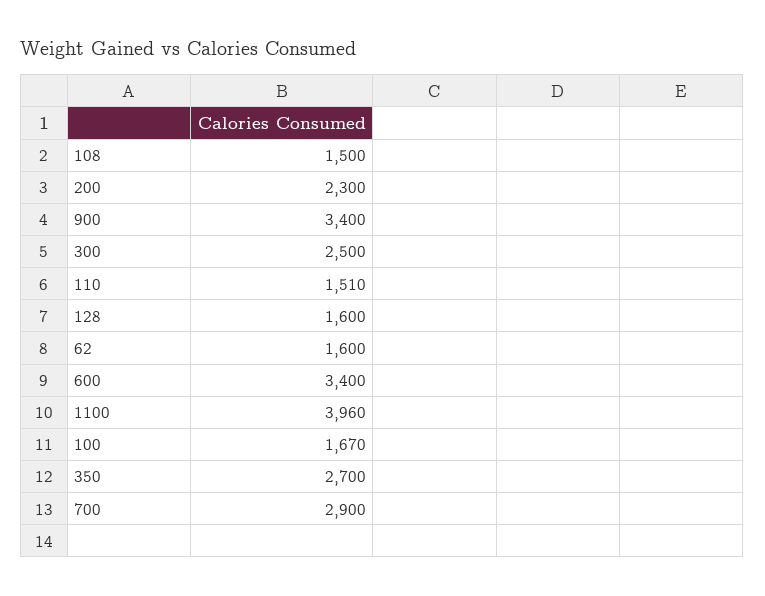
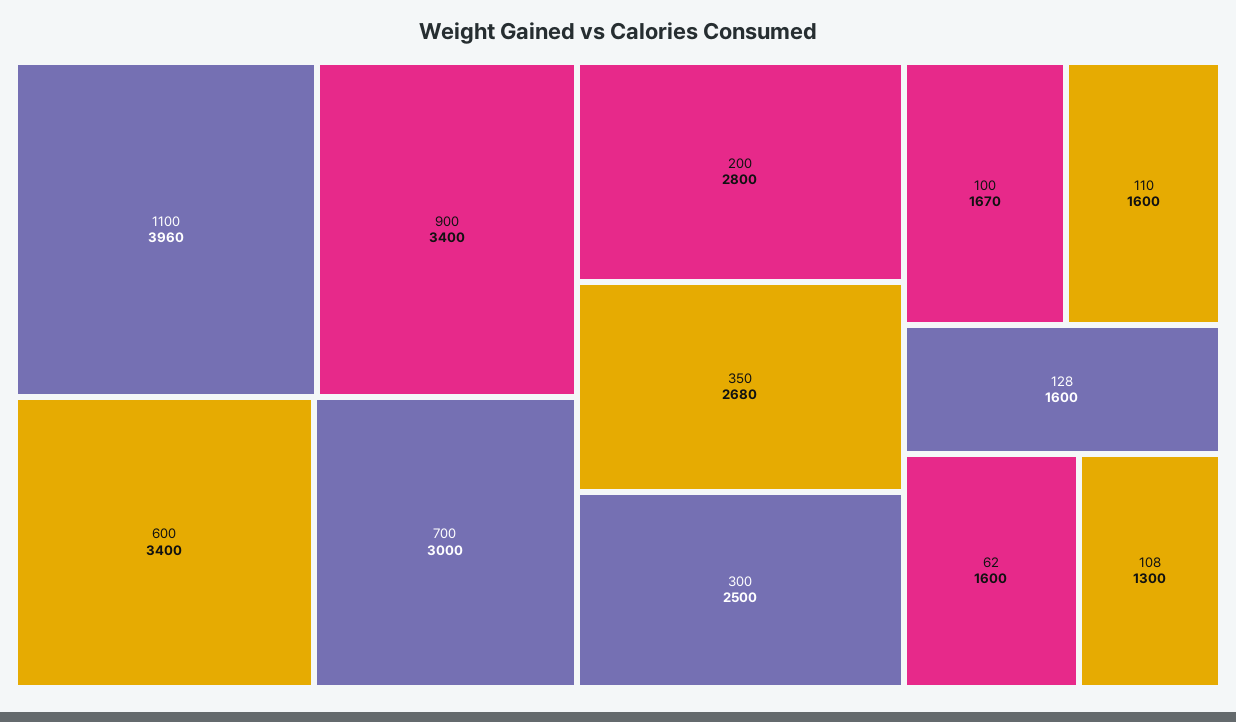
108: 1500 -> 1300
200: 2300 -> 2800
110: 1510 -> 1600
350: 2700 -> 2680
700: 2900 -> 3000

